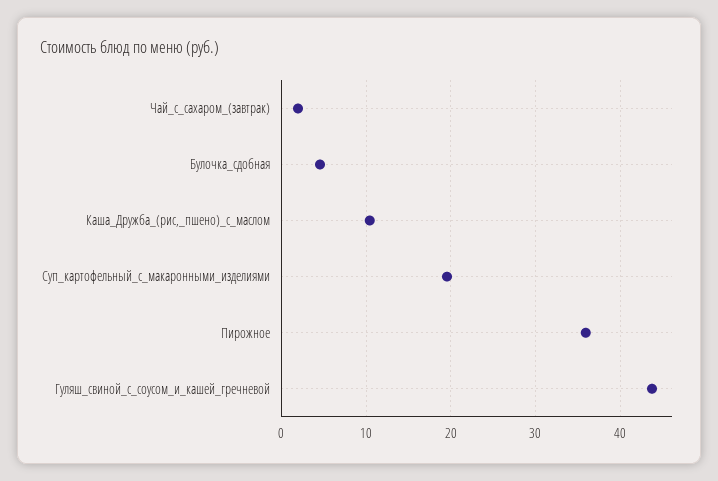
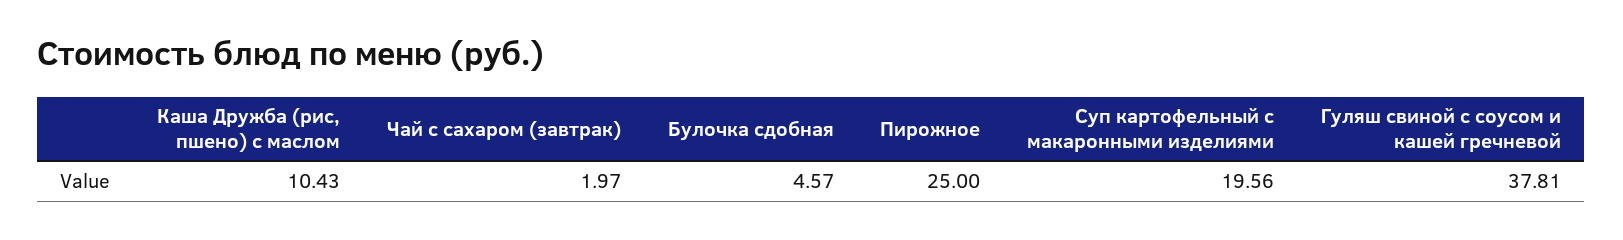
Пирожное: 36 -> 25
Гуляш_свиной_с_соусом_и_кашей_гречневой: 44 -> 37.81

